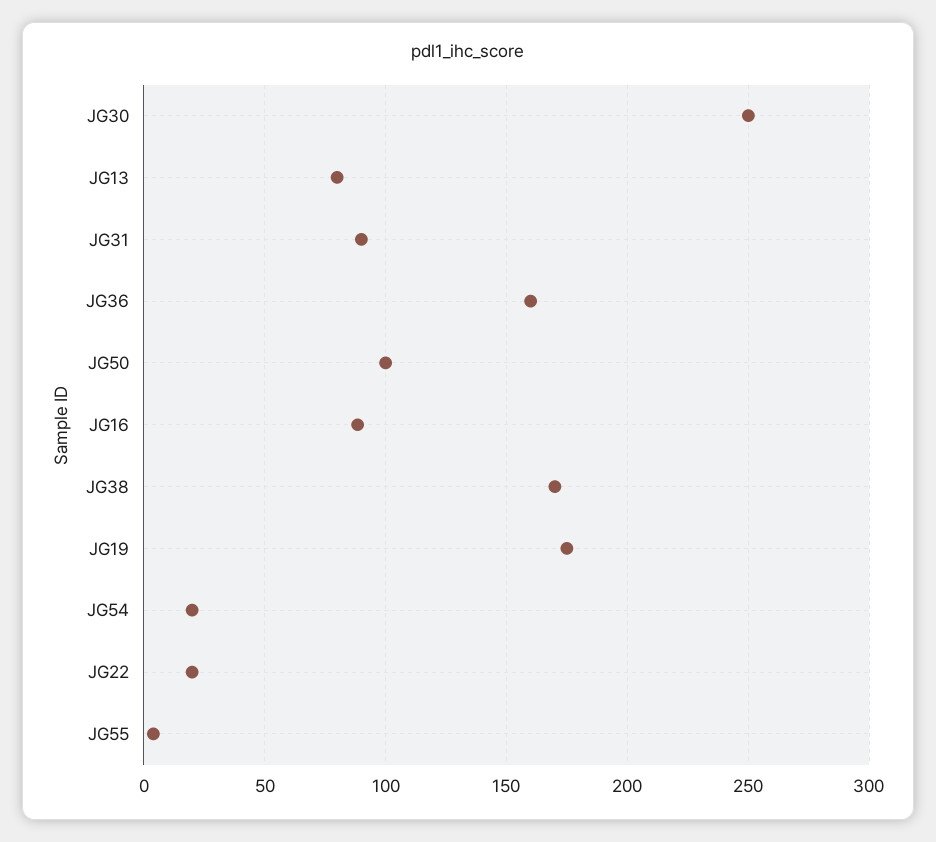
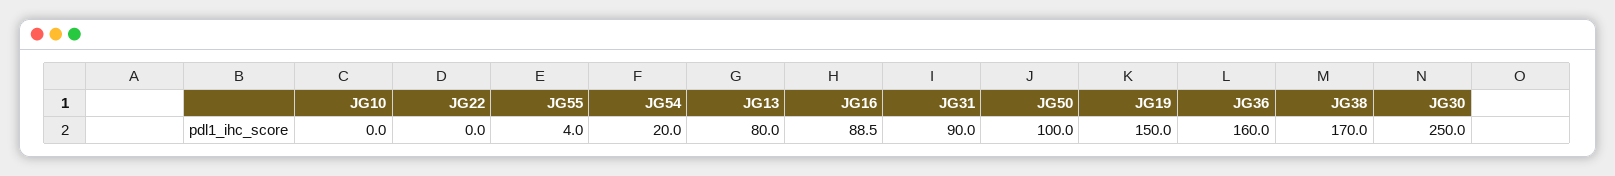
JG19: 175 -> 150
JG22: 20 -> 0
JG10: none -> 0

